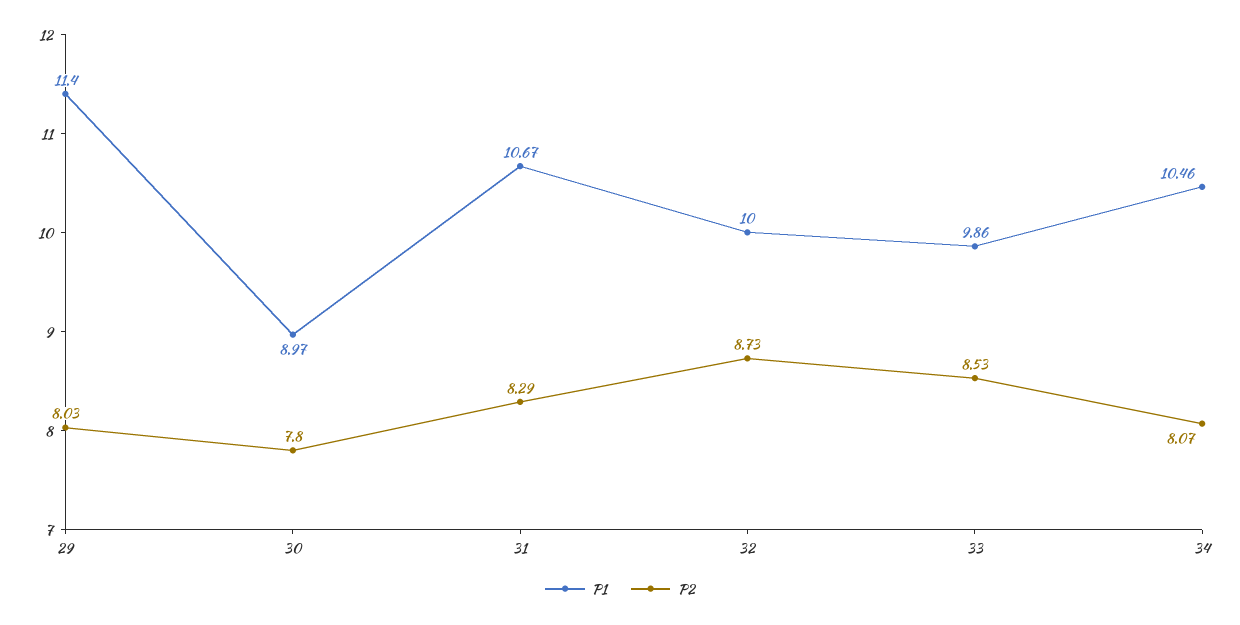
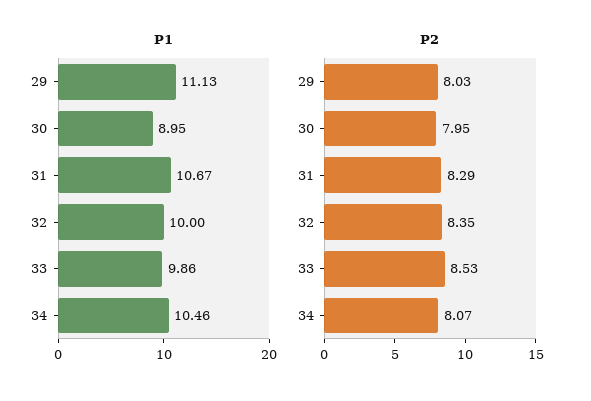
P1, 29: 11.4 -> 11.13
P1, 30: 8.97 -> 8.95
P2, 30: 7.8 -> 7.95
P2, 32: 8.73 -> 8.35

